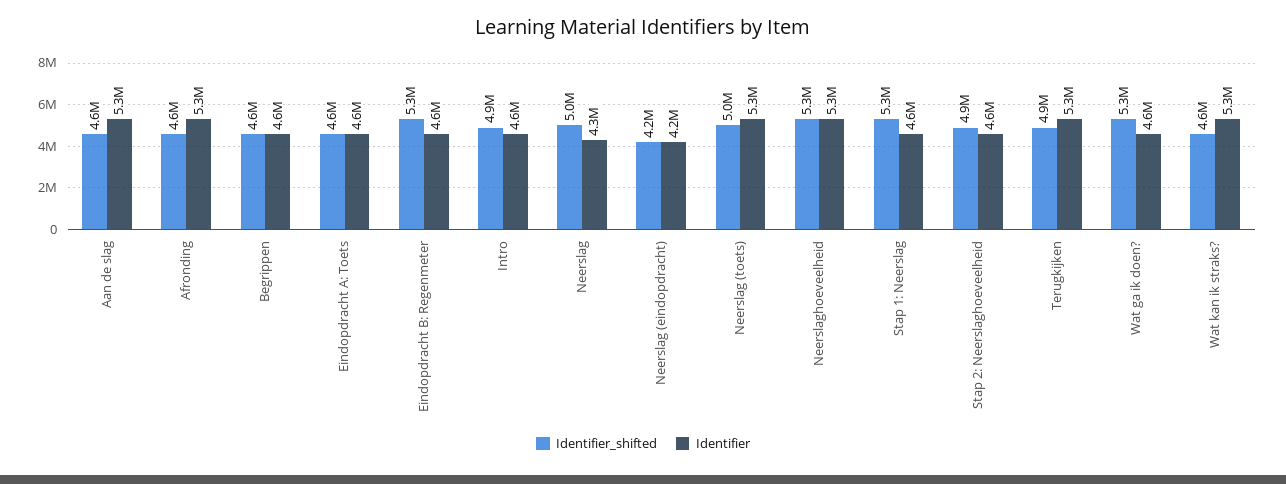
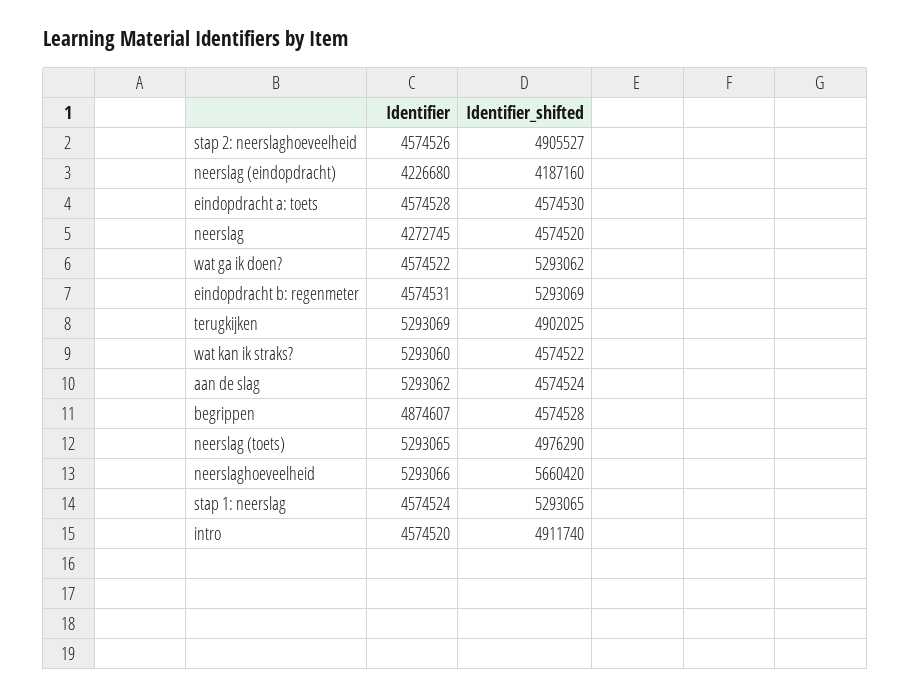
Identifier_shifted, Afronding: 4600000 -> none
Identifier, Afronding: 5300000 -> none
Identifier, Begrippen: 4600000 -> 4874607
Identifier_shifted, Neerslag: 5000000 -> 4574520
Identifier_shifted, Neerslaghoeveelheid: 5300000 -> 5660420

